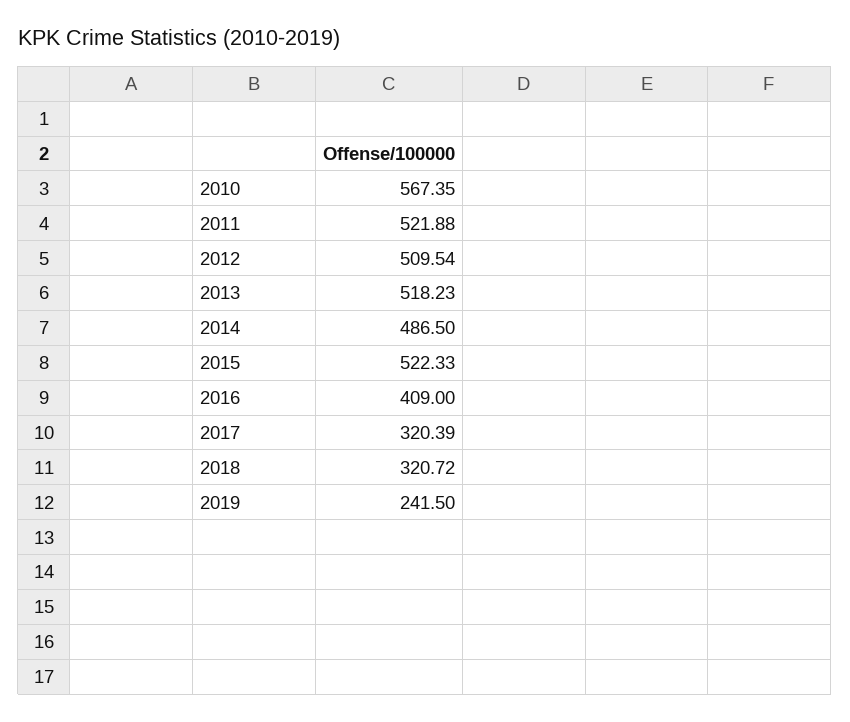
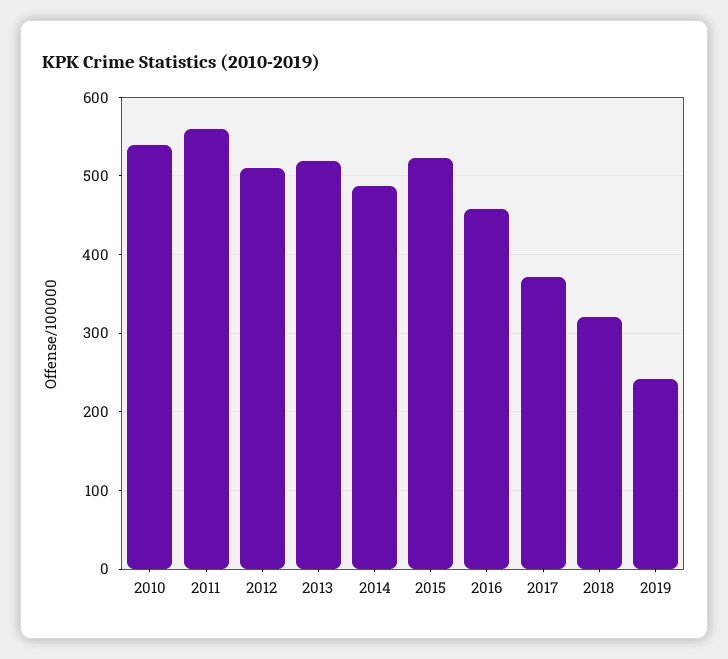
2010: 567.35 -> 540
2011: 521.88 -> 560
2016: 409 -> 460
2017: 320.39 -> 370

